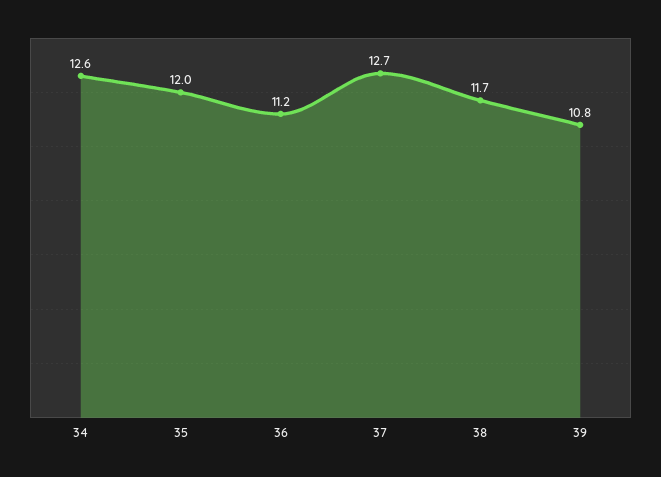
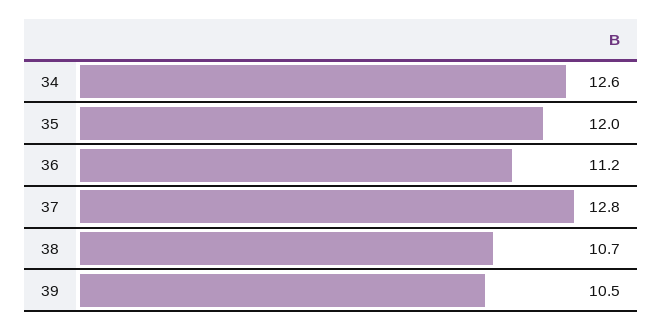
37: 12.7 -> 12.8
38: 11.7 -> 10.7
39: 10.8 -> 10.5

